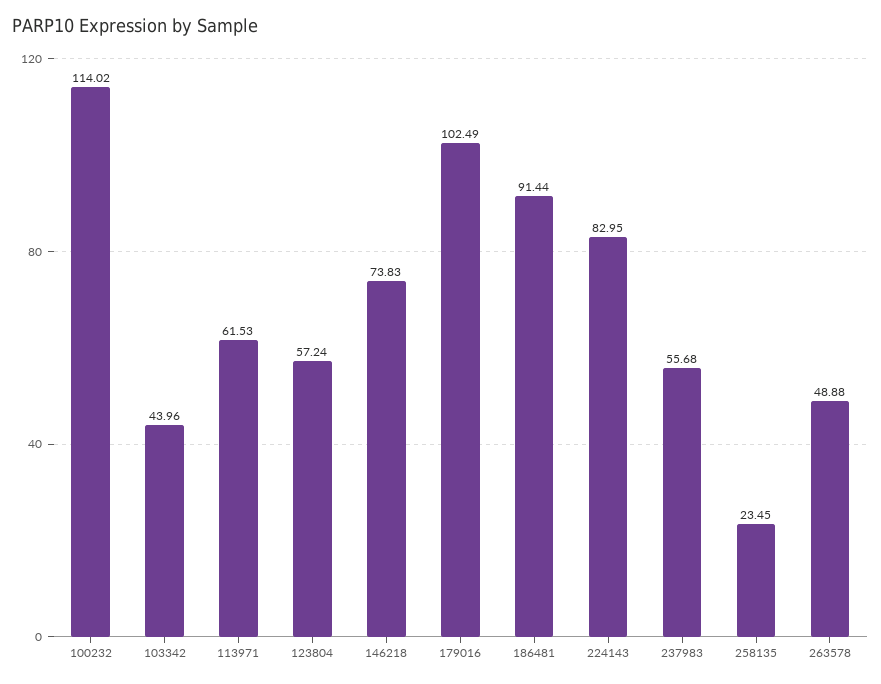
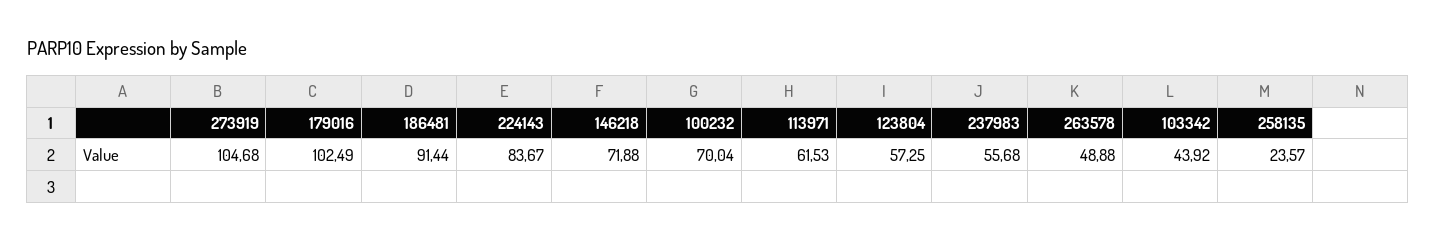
100232: 114.02 -> 70.04
103342: 43.96 -> 43.92
123804: 57.24 -> 57.25
146218: 73.83 -> 71.88
224143: 82.95 -> 83.67
258135: 23.45 -> 23.57
273919: none -> 104.68

